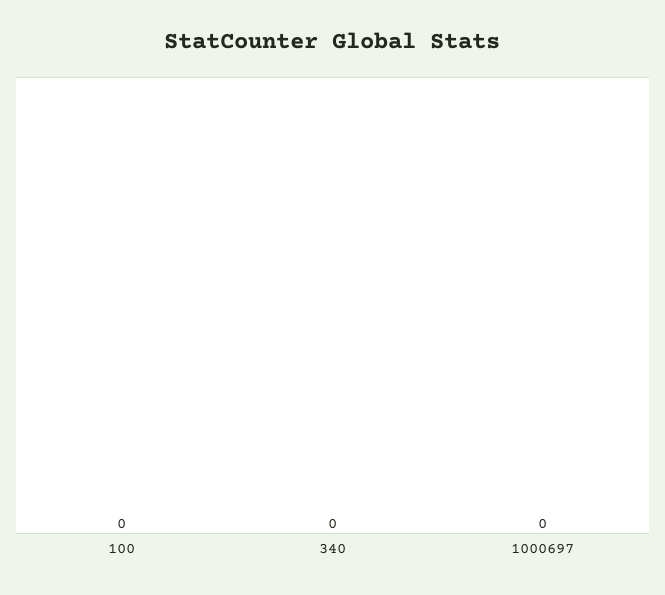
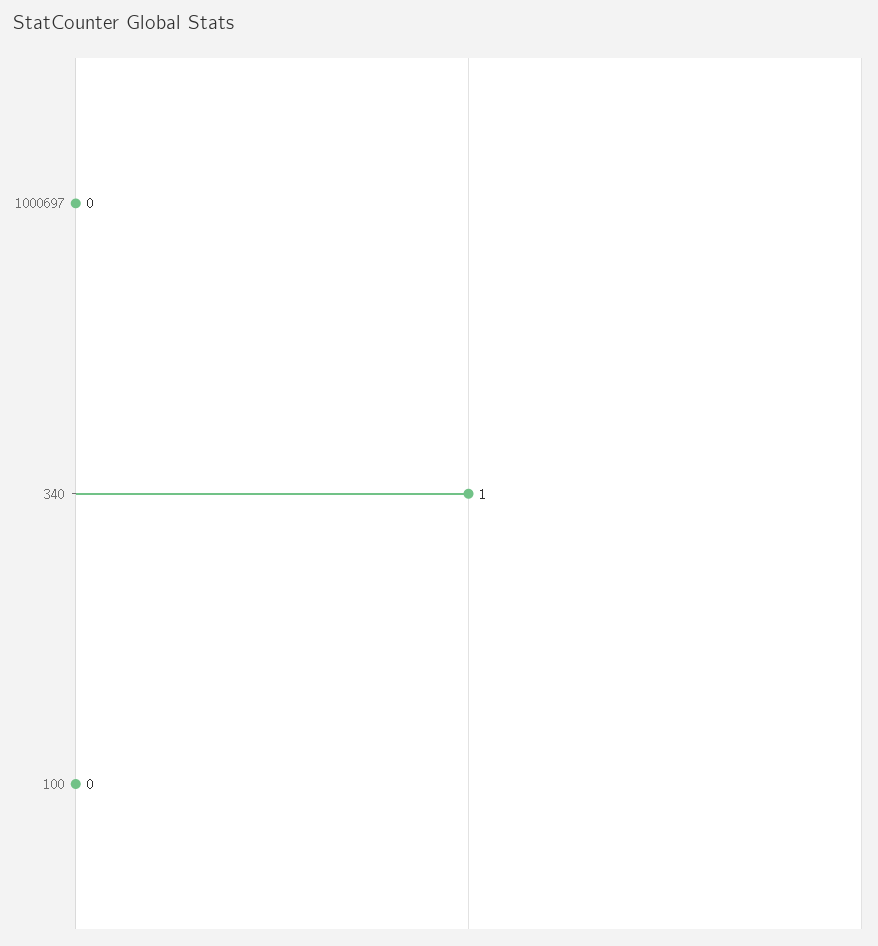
340: 0 -> 1

